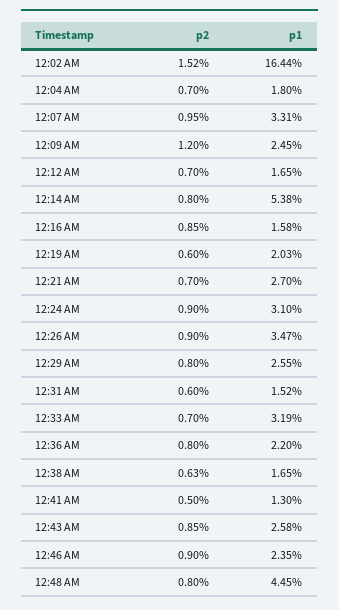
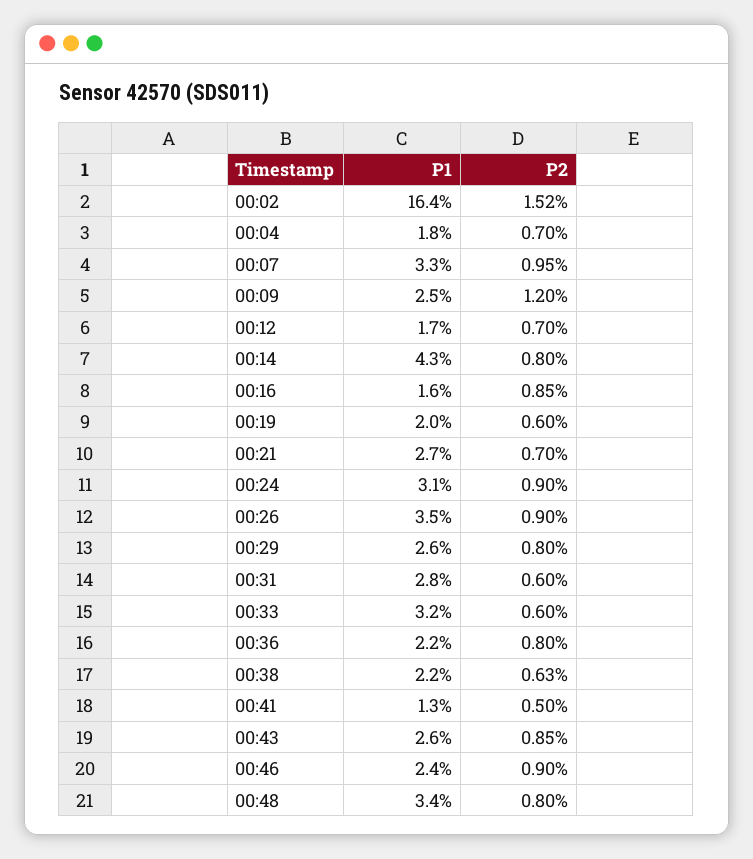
p1, 12:14 AM: 5.38 -> 4.3
p1, 12:31 AM: 1.52 -> 2.8
p2, 12:33 AM: 0.7 -> 0.6
p1, 12:38 AM: 1.65 -> 2.2
p1, 12:48 AM: 4.45 -> 3.4

